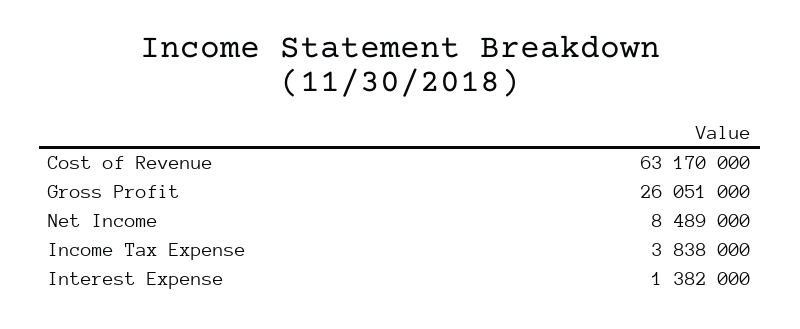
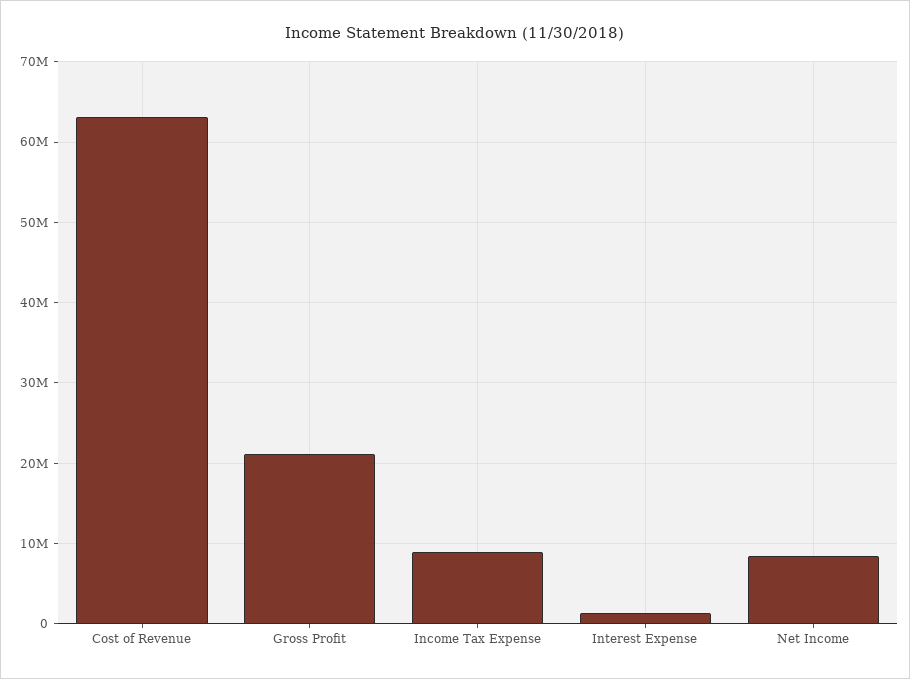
Gross Profit: 26051000 -> 21000000
Income Tax Expense: 3838000 -> 9000000

